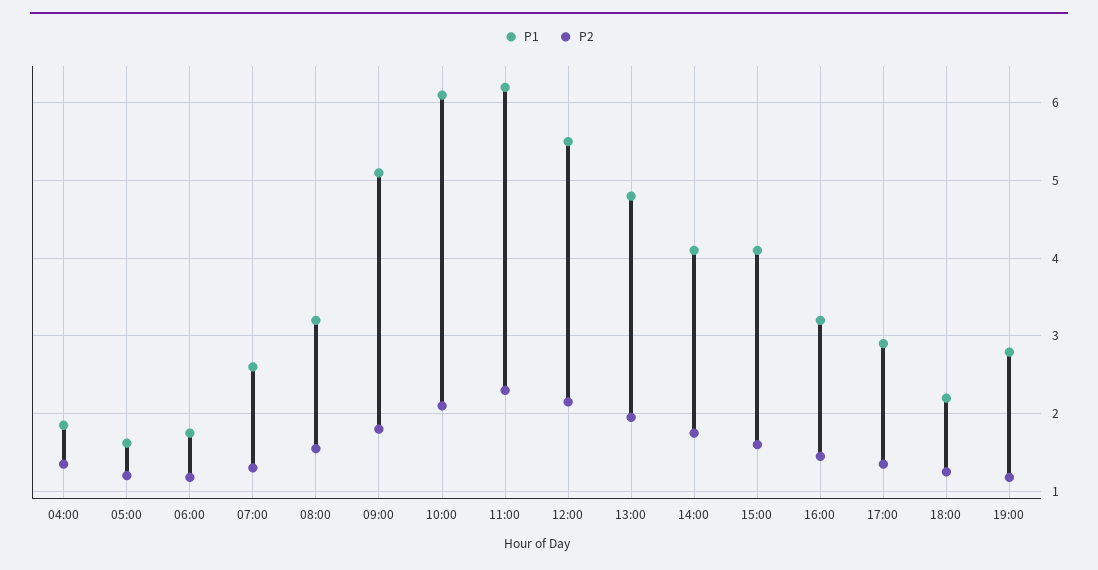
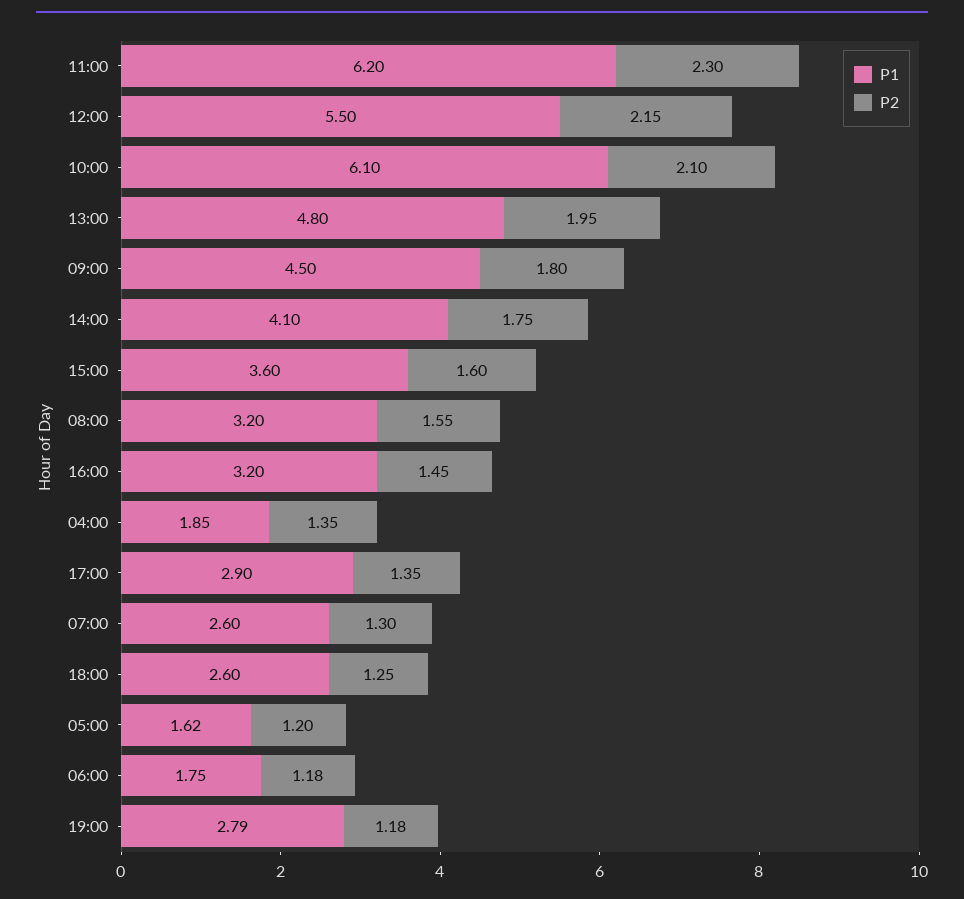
P1, 09:00: 5.1 -> 4.5
P1, 15:00: 4.1 -> 3.6
P1, 18:00: 2.2 -> 2.6

